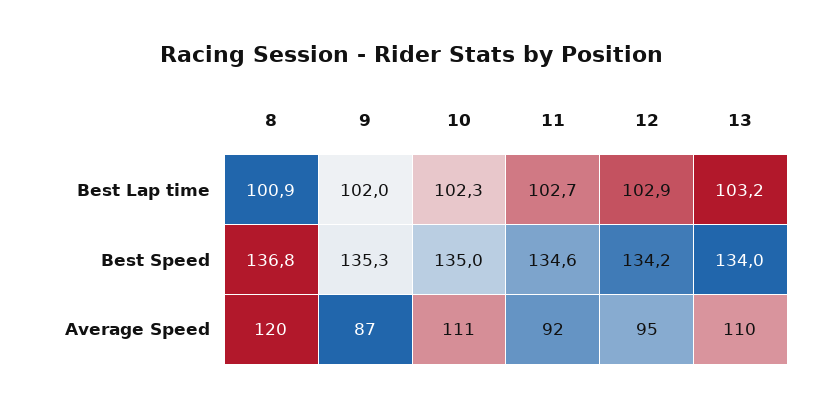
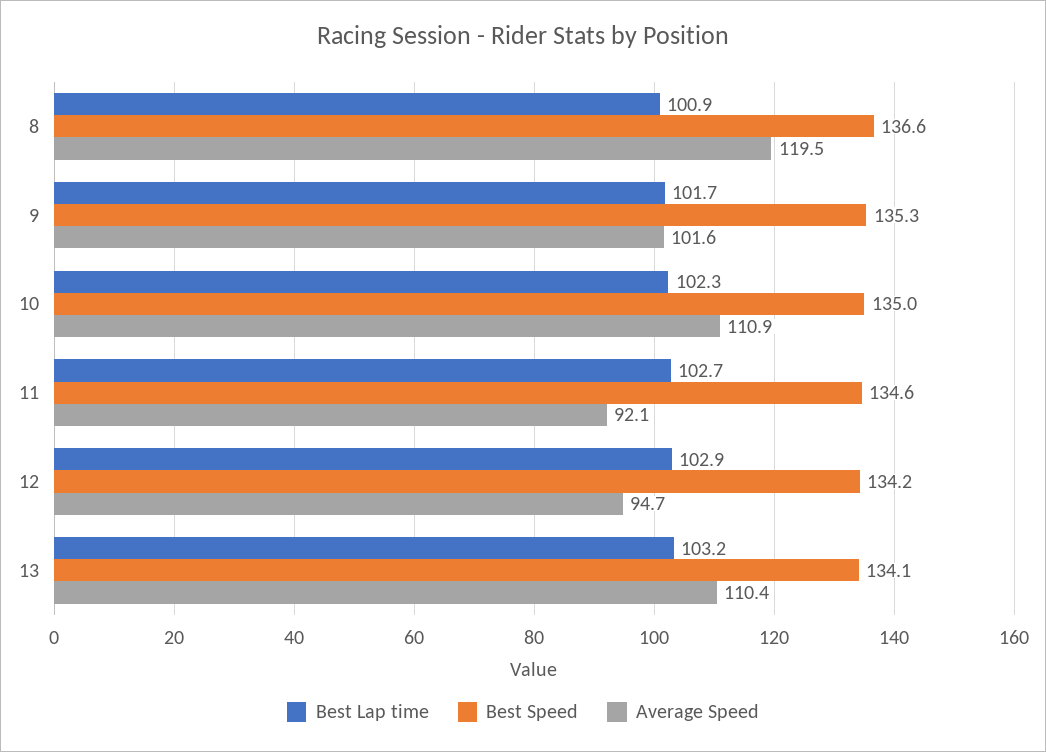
Best Lap time, 9: 102 -> 101.7
Best Speed, 8: 136.8 -> 136.6
Best Speed, 13: 134 -> 134.1
Average Speed, 9: 87 -> 101.6

